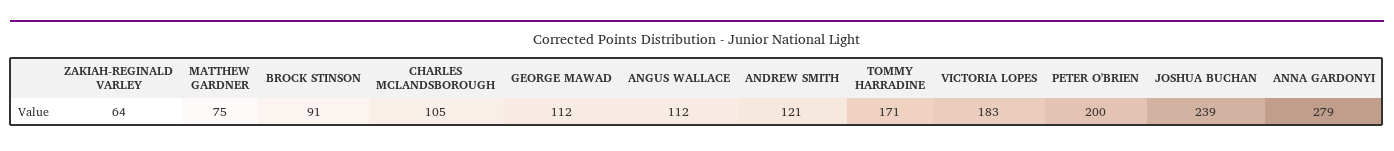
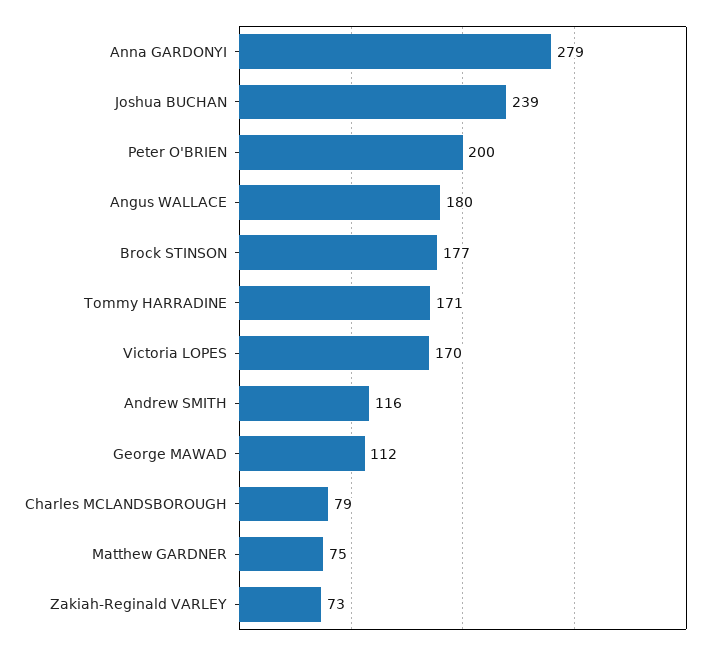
ZAKIAH-REGINALD VARLEY: 64 -> 73
BROCK STINSON: 91 -> 177
CHARLES MCLANDSBOROUGH: 105 -> 79
ANGUS WALLACE: 112 -> 180
ANDREW SMITH: 121 -> 116
VICTORIA LOPES: 183 -> 170

